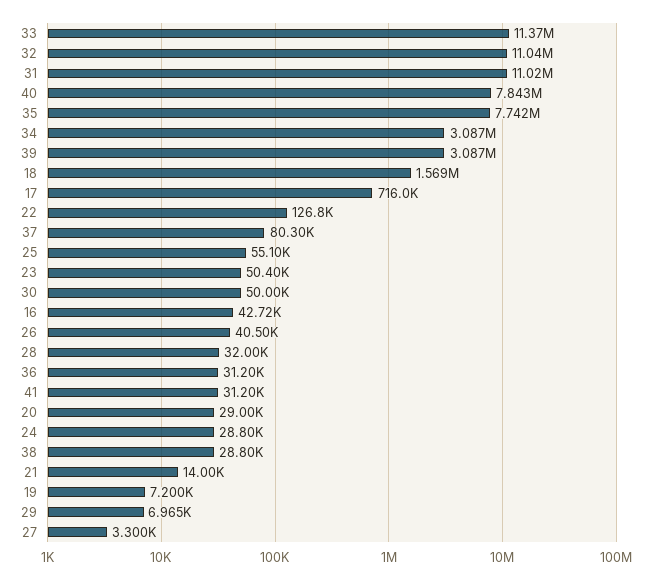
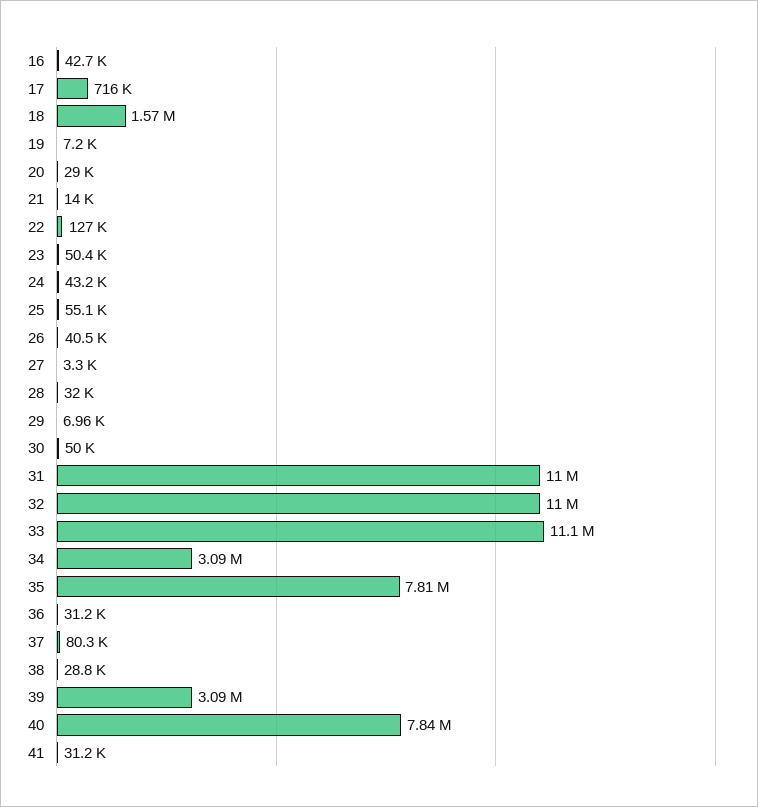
33: 11370000 -> 11100000
35: 7742000 -> 7810000
24: 28800 -> 43200

